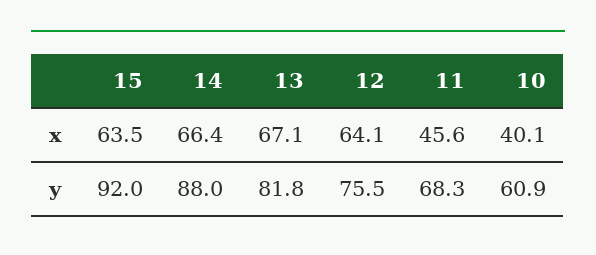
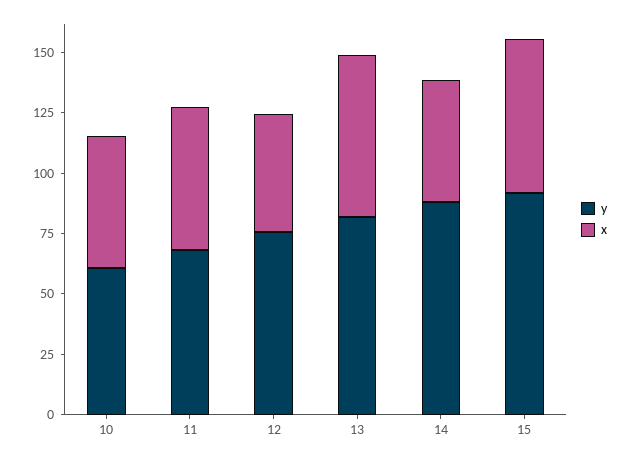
x, 14: 66.4 -> 50
x, 12: 64.1 -> 50
x, 11: 45.6 -> 60
x, 10: 40.1 -> 55

